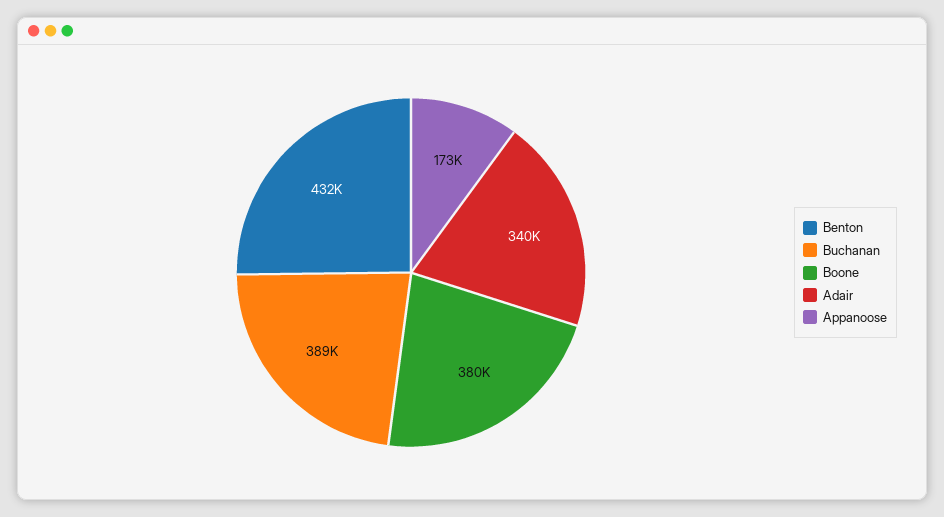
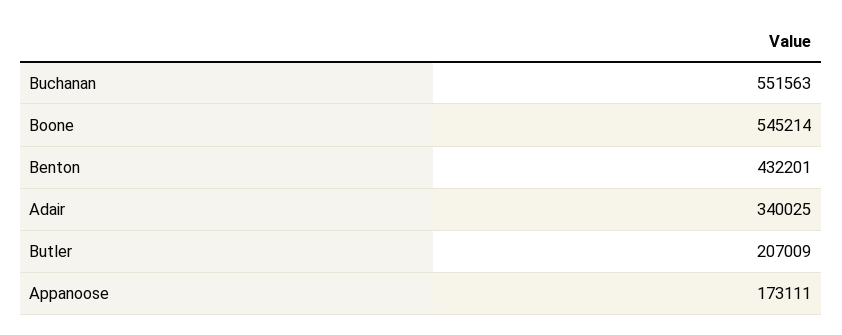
Buchanan: 389000 -> 551563
Boone: 380000 -> 545214
Butler: none -> 207009

